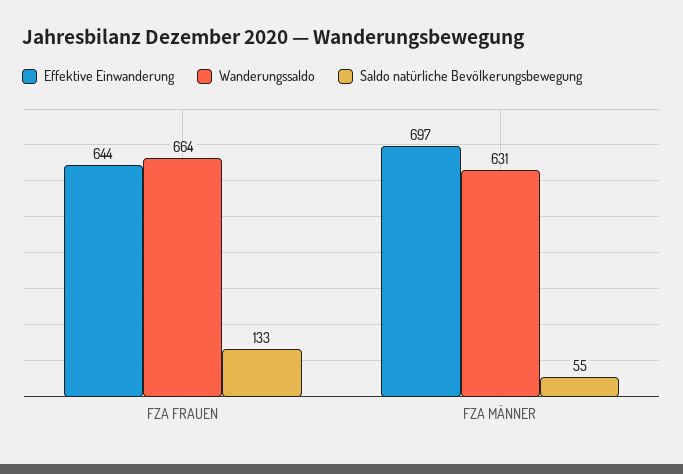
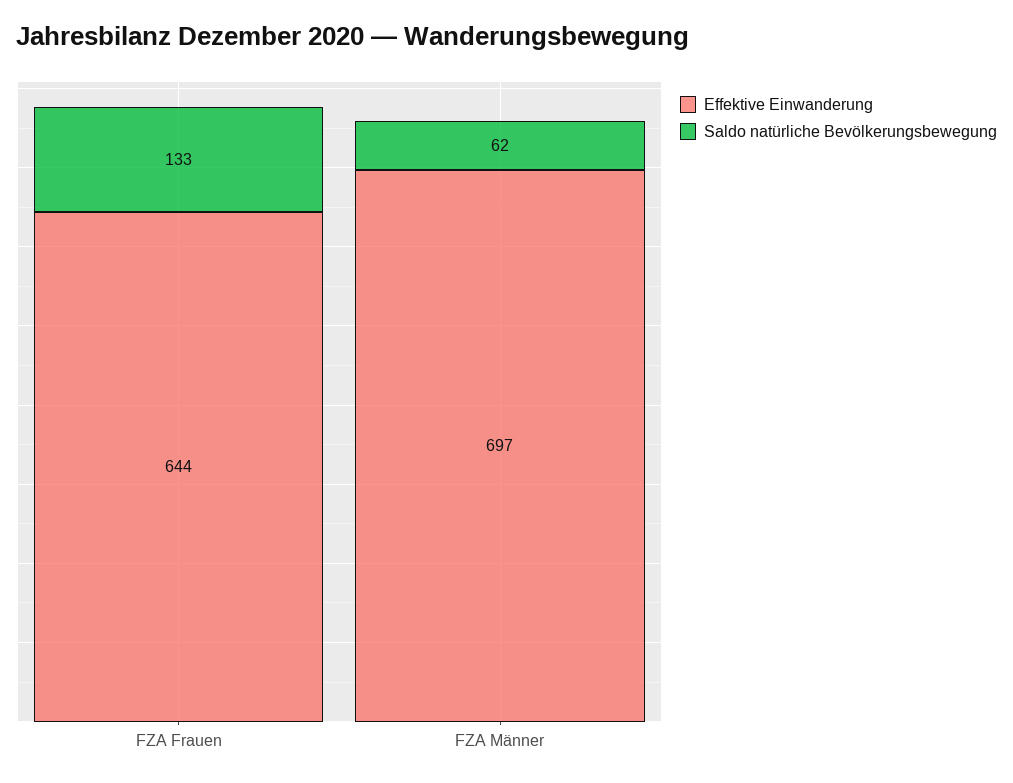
Wanderungssaldo, FZA FRAUEN: 664 -> none
Wanderungssaldo, FZA MÄNNER: 631 -> none
Saldo natürliche Bevölkerungsbewegung, FZA MÄNNER: 55 -> 62

